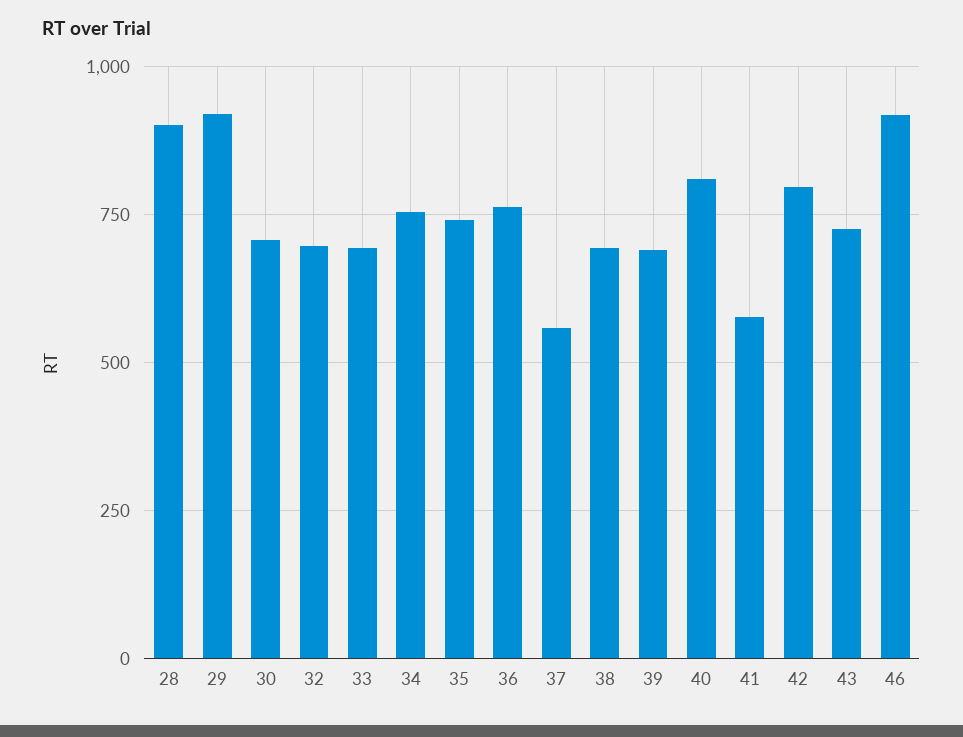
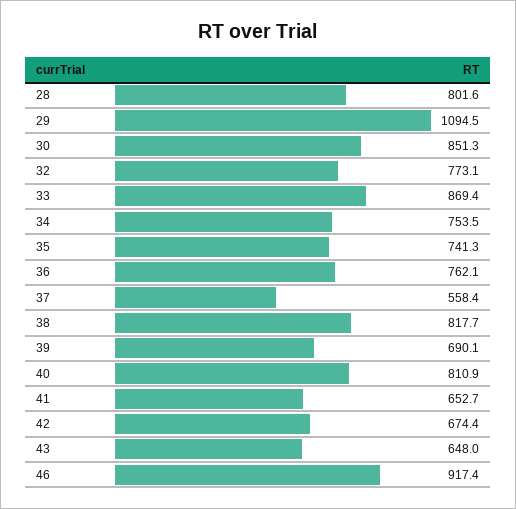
28: 900 -> 801.6
29: 925 -> 1094.5
30: 700 -> 851.3
32: 700 -> 773.1
33: 700 -> 869.4
38: 700 -> 817.7
41: 575 -> 652.7
42: 800 -> 674.4
43: 725 -> 648

